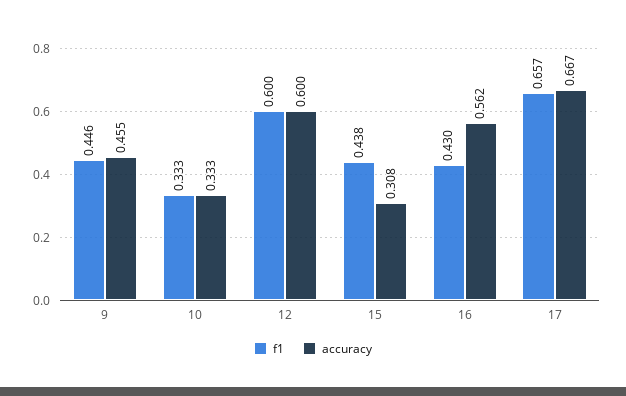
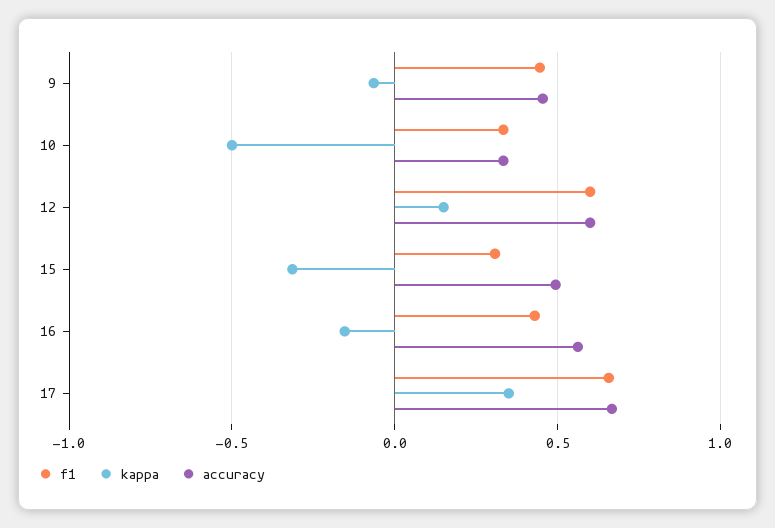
f1, 15: 0.438 -> 0.3
accuracy, 15: 0.308 -> 0.5
kappa, 9: none -> -0.05
kappa, 10: none -> -0.5
kappa, 12: none -> 0.15
kappa, 15: none -> -0.3
kappa, 16: none -> -0.15
kappa, 17: none -> 0.35

